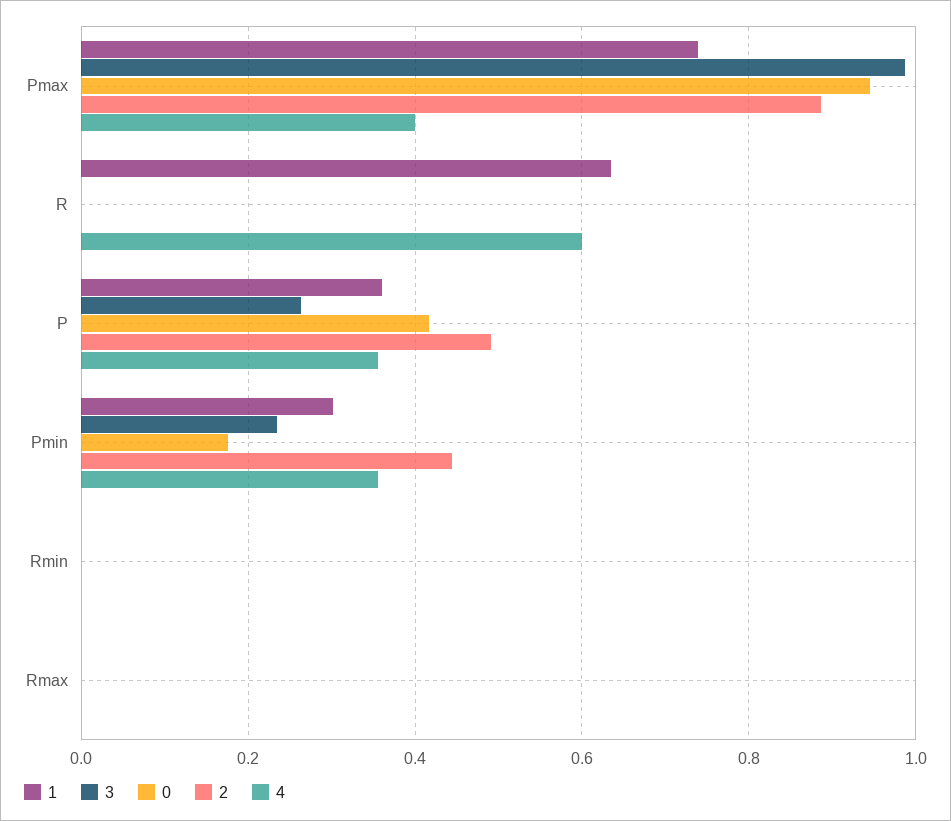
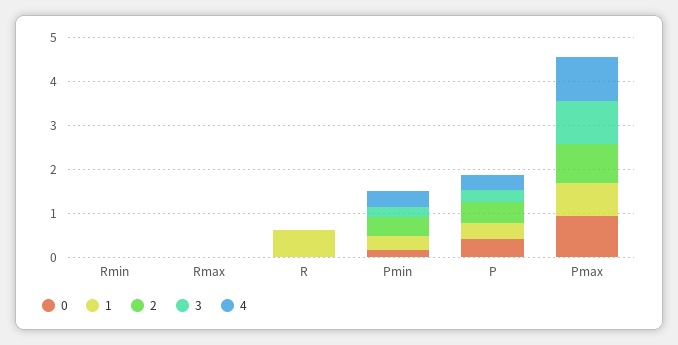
4, Pmax: 0.4 -> 1
4, R: 0.6 -> 0

